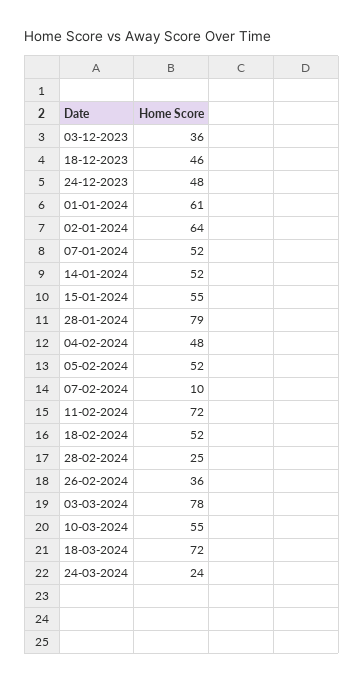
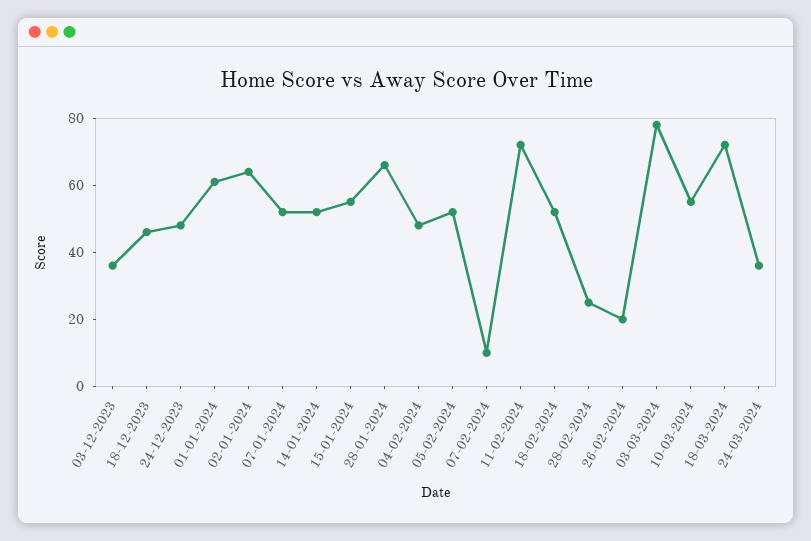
28-01-2024: 79 -> 65
26-02-2024: 36 -> 20
24-03-2024: 24 -> 35

